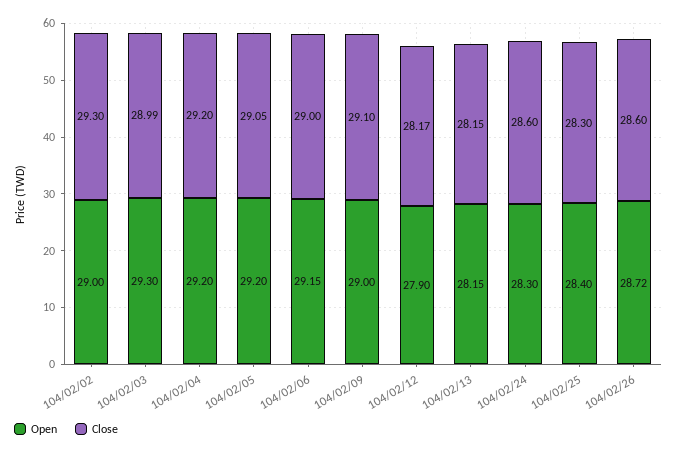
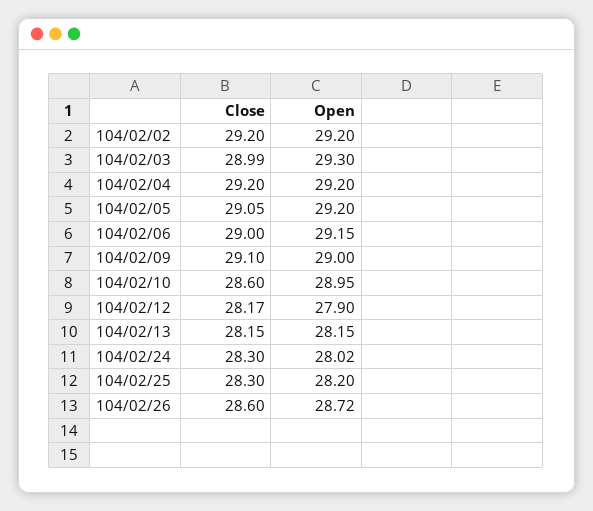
Open, 104/02/02: 29 -> 29.2
Close, 104/02/02: 29.3 -> 29.2
Open, 104/02/24: 28.3 -> 28.02
Close, 104/02/24: 28.6 -> 28.3
Open, 104/02/25: 28.4 -> 28.2
Close, 104/02/10: none -> 28.6
Open, 104/02/10: none -> 28.95

